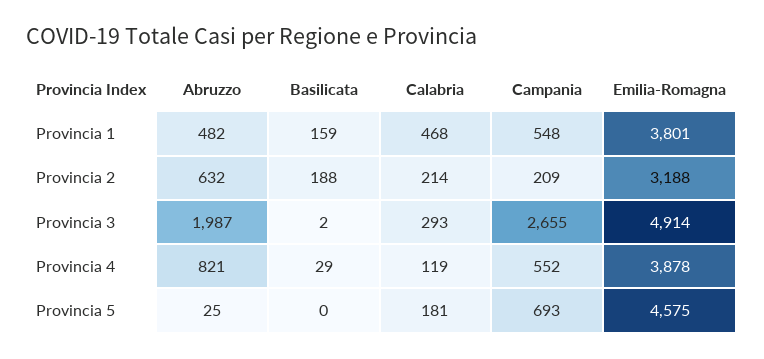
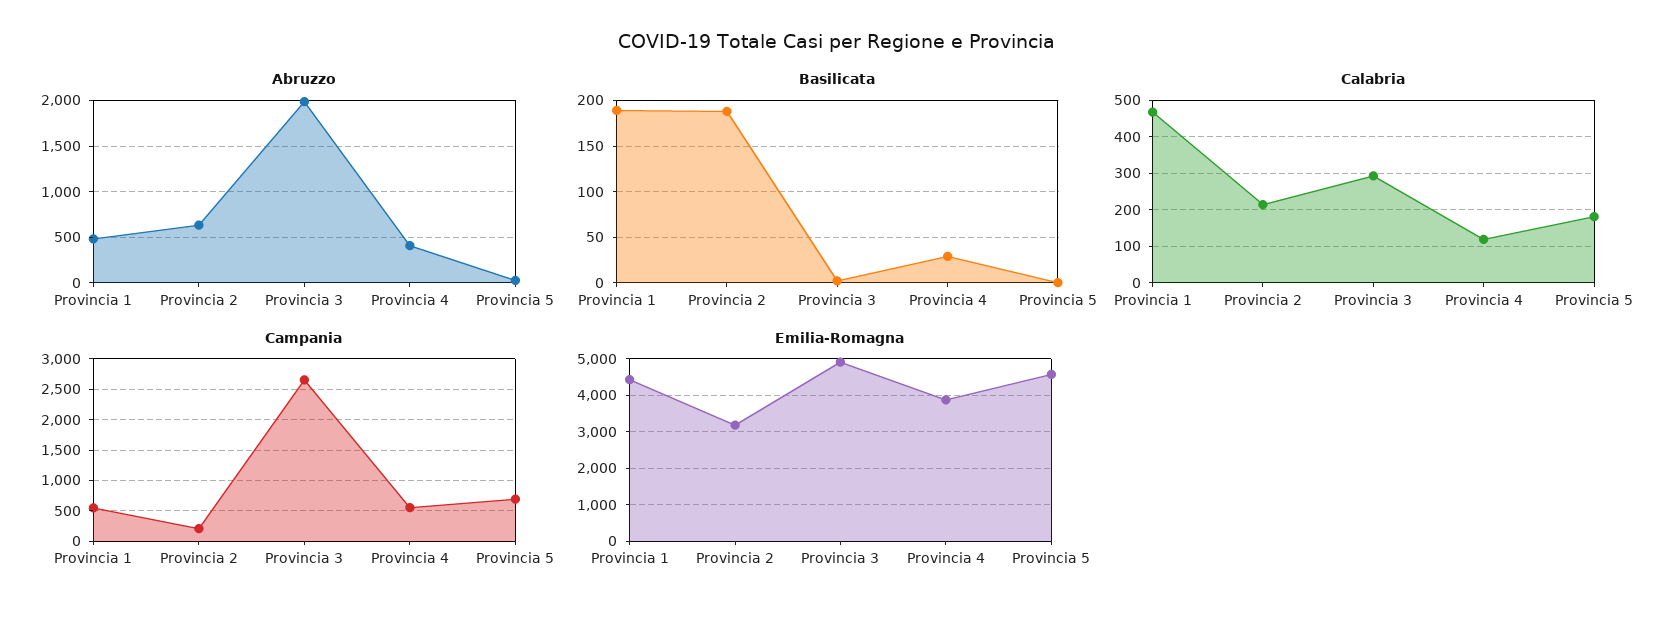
Basilicata, Provincia 1: 159 -> 190
Emilia-Romagna, Provincia 1: 3801 -> 4400
Abruzzo, Provincia 4: 821 -> 400

